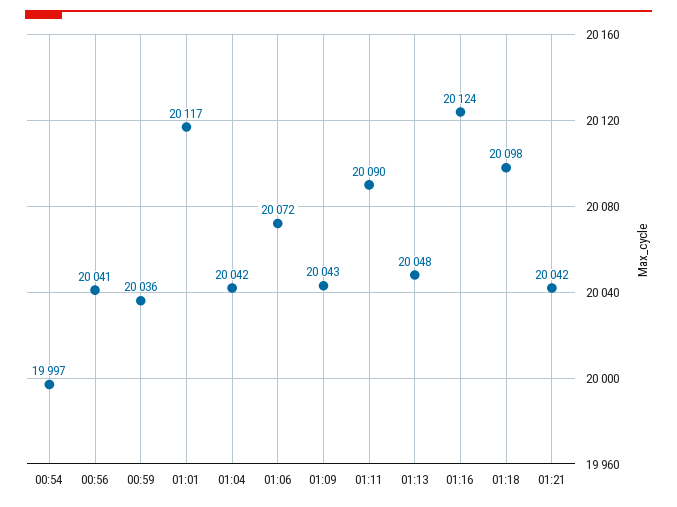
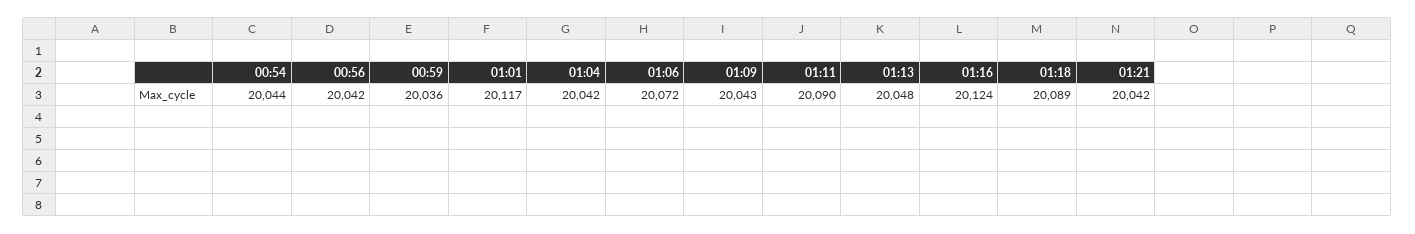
00:54: 19997 -> 20044
00:56: 20041 -> 20042
01:18: 20098 -> 20089

